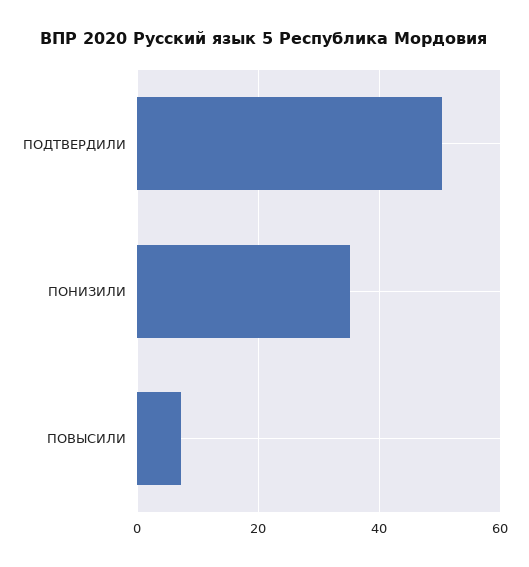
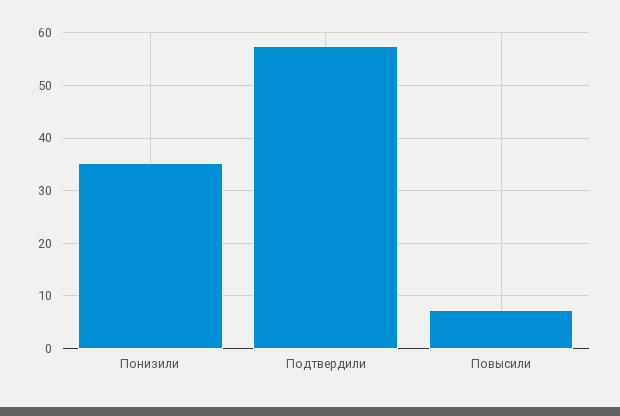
ПОДТВЕРДИЛИ: 50 -> 58

